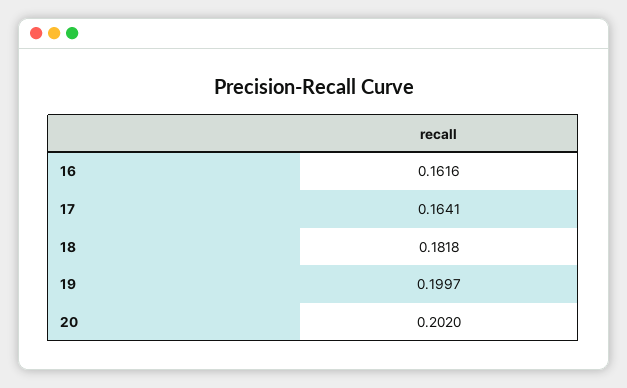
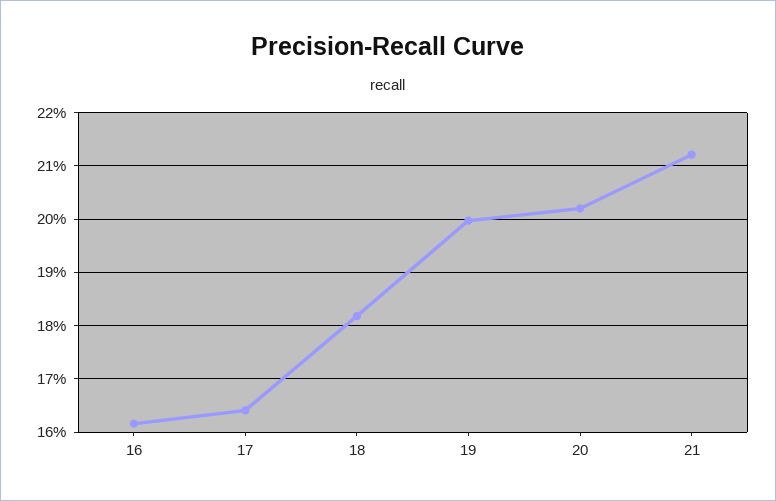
21: none -> 0.212

